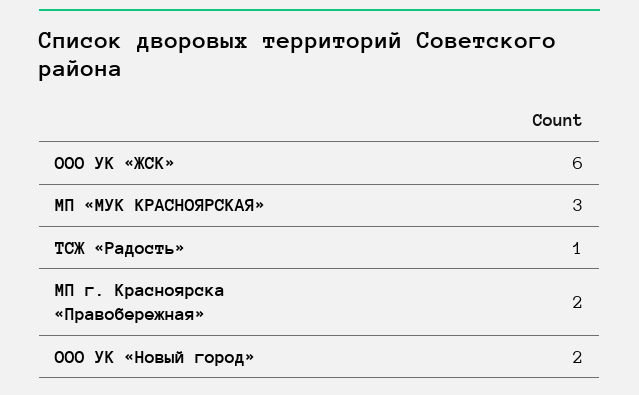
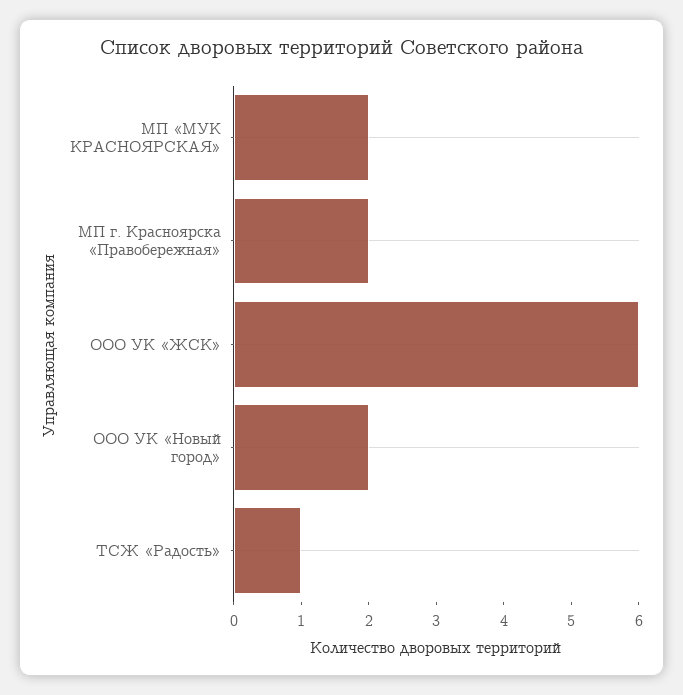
МП «МУК КРАСНОЯРСКАЯ»: 3 -> 2

